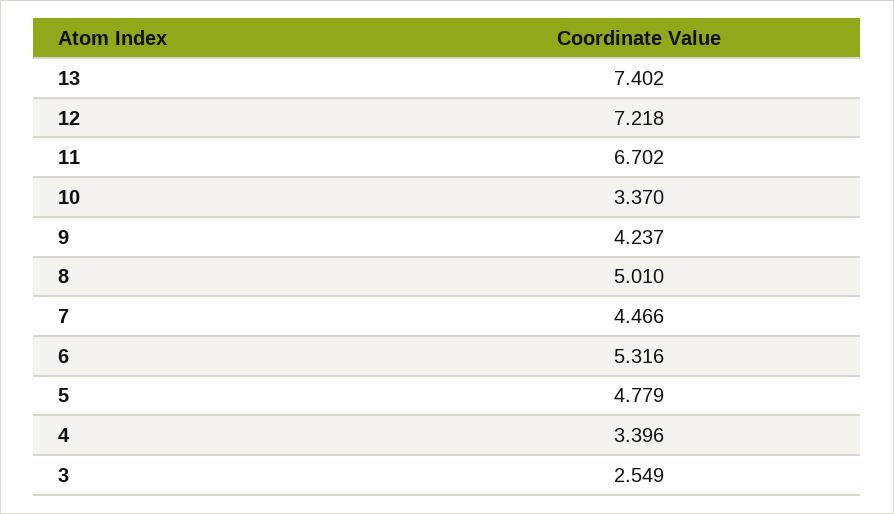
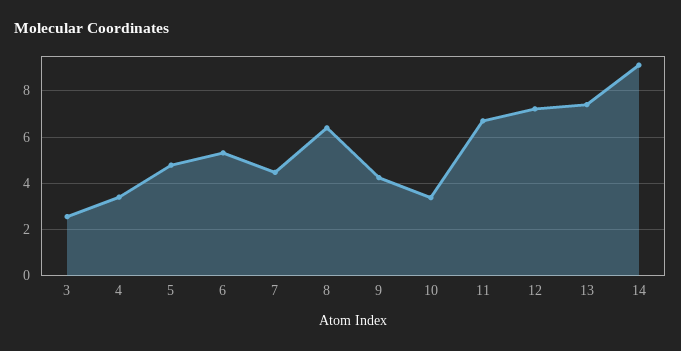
8: 5.01 -> 6.5
14: none -> 9

